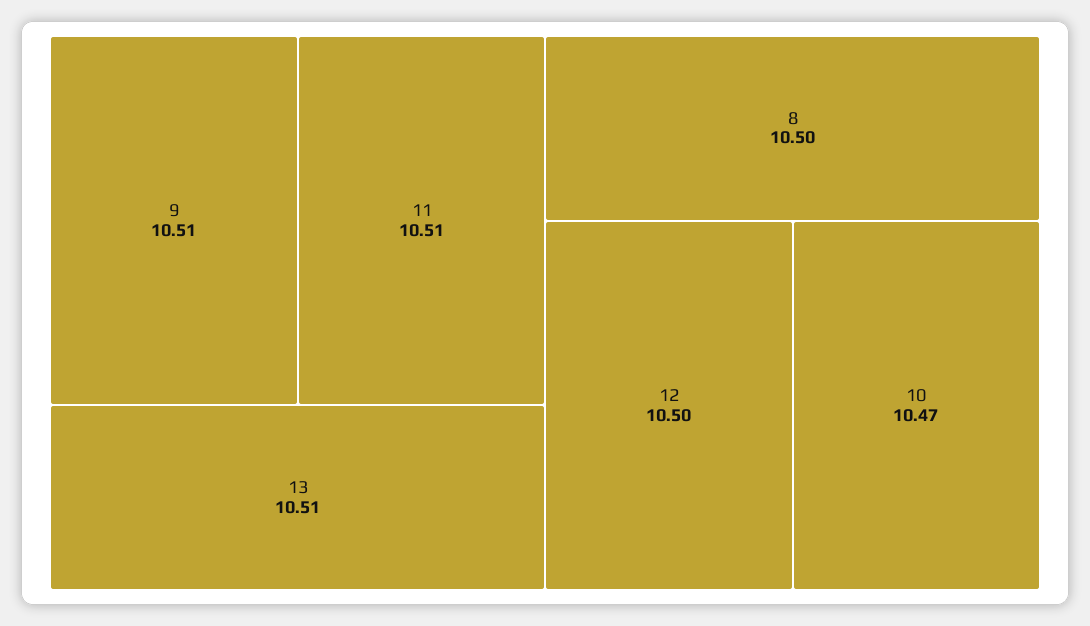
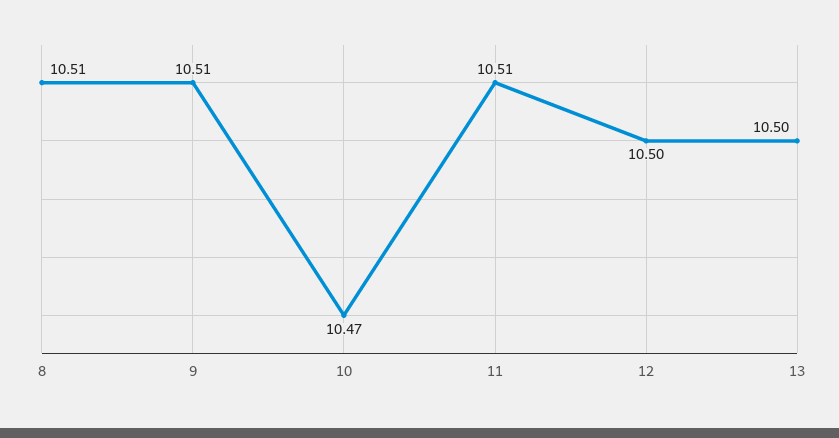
13: 10.51 -> 10.5
8: 10.5 -> 10.51

